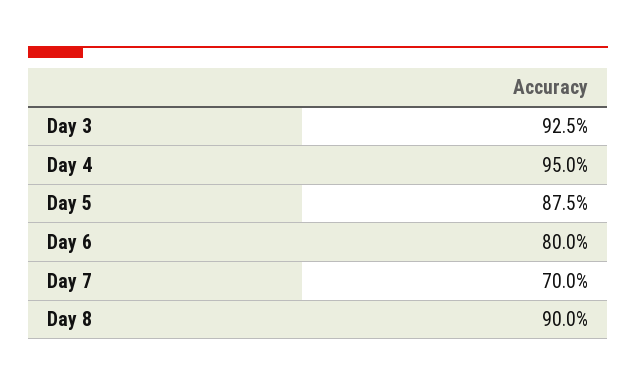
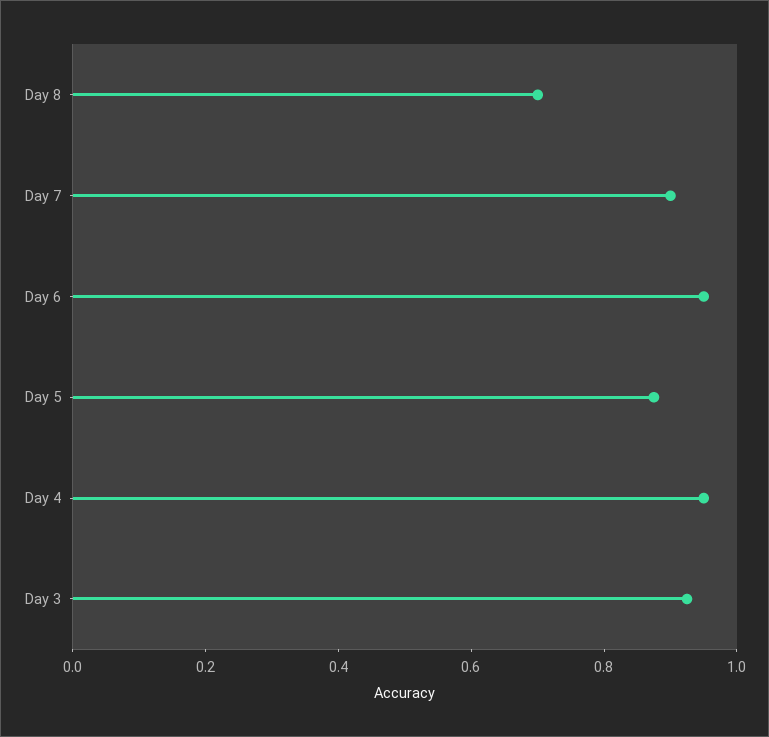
Day 6: 0.8 -> 0.95
Day 7: 0.7 -> 0.9
Day 8: 0.9 -> 0.7

